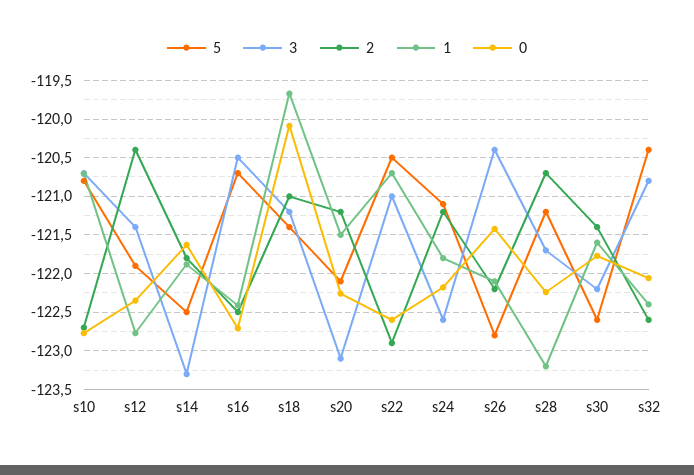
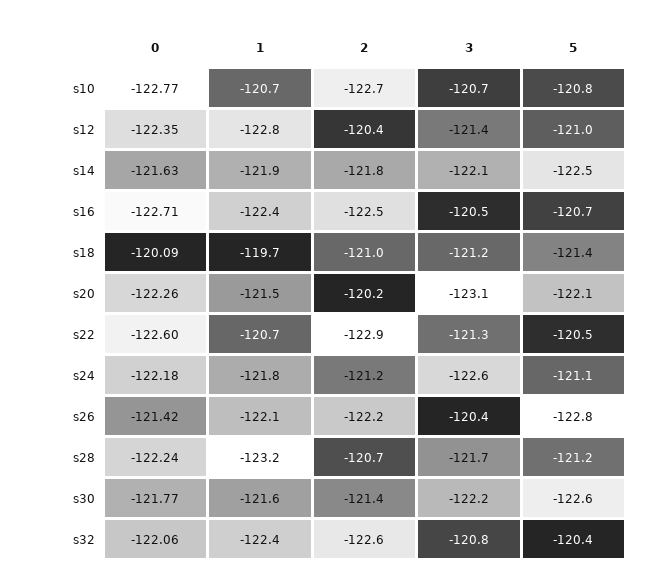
5, s12: -121.9 -> -121
3, s14: -123.3 -> -122.1
2, s20: -121.2 -> -120.2
3, s22: -121 -> -121.3

